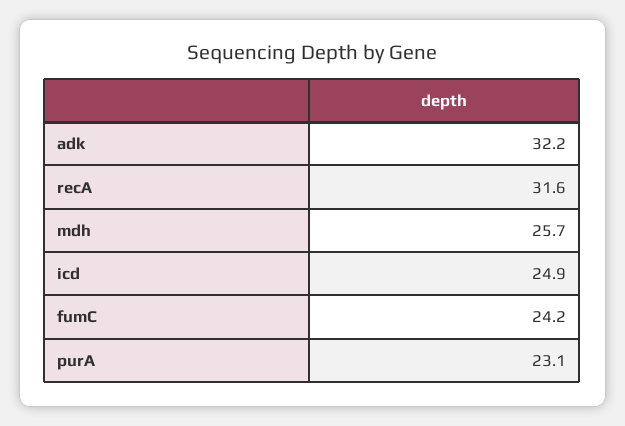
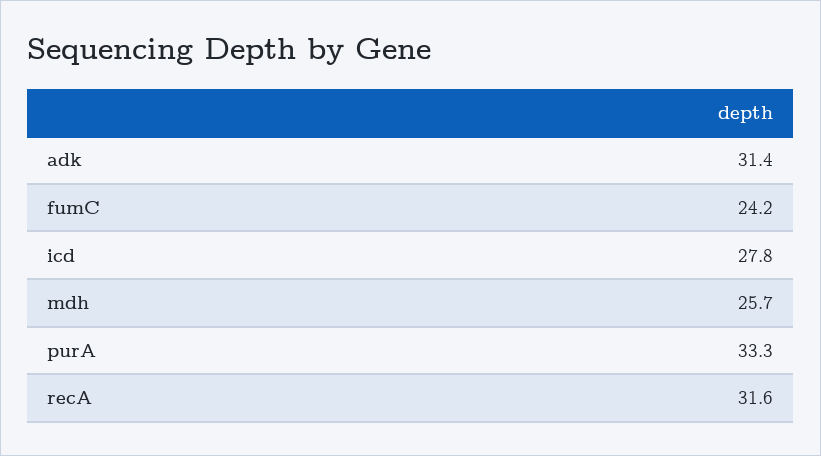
adk: 32.2 -> 31.4
icd: 24.9 -> 27.8
purA: 23.1 -> 33.3

